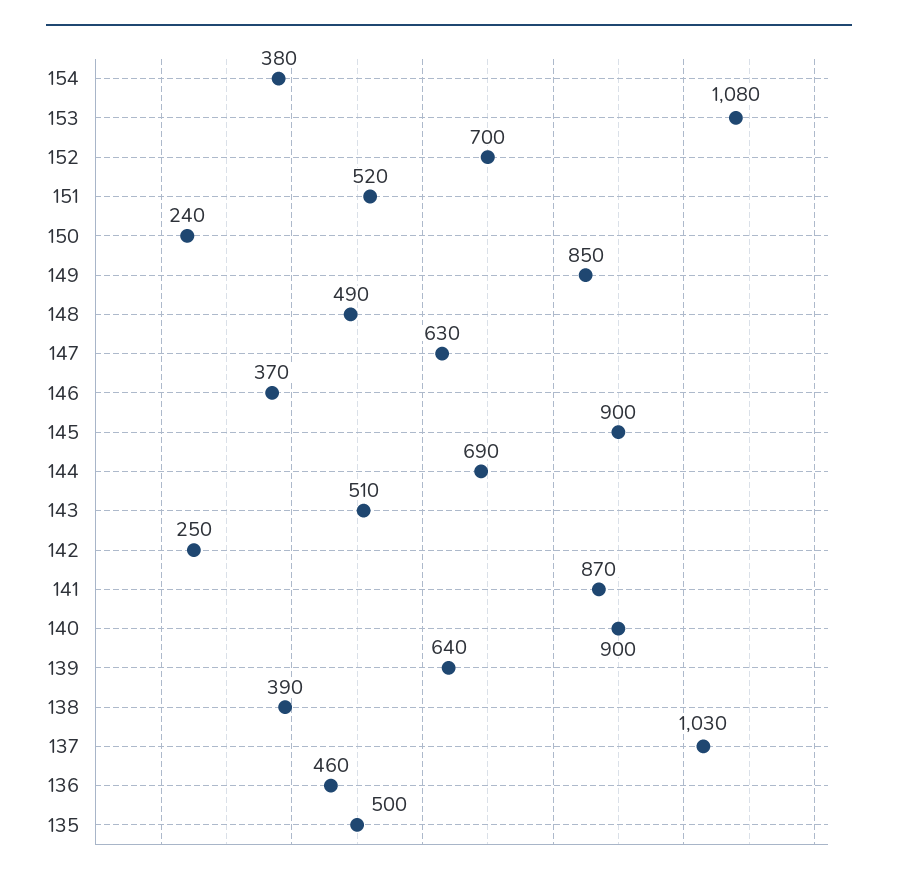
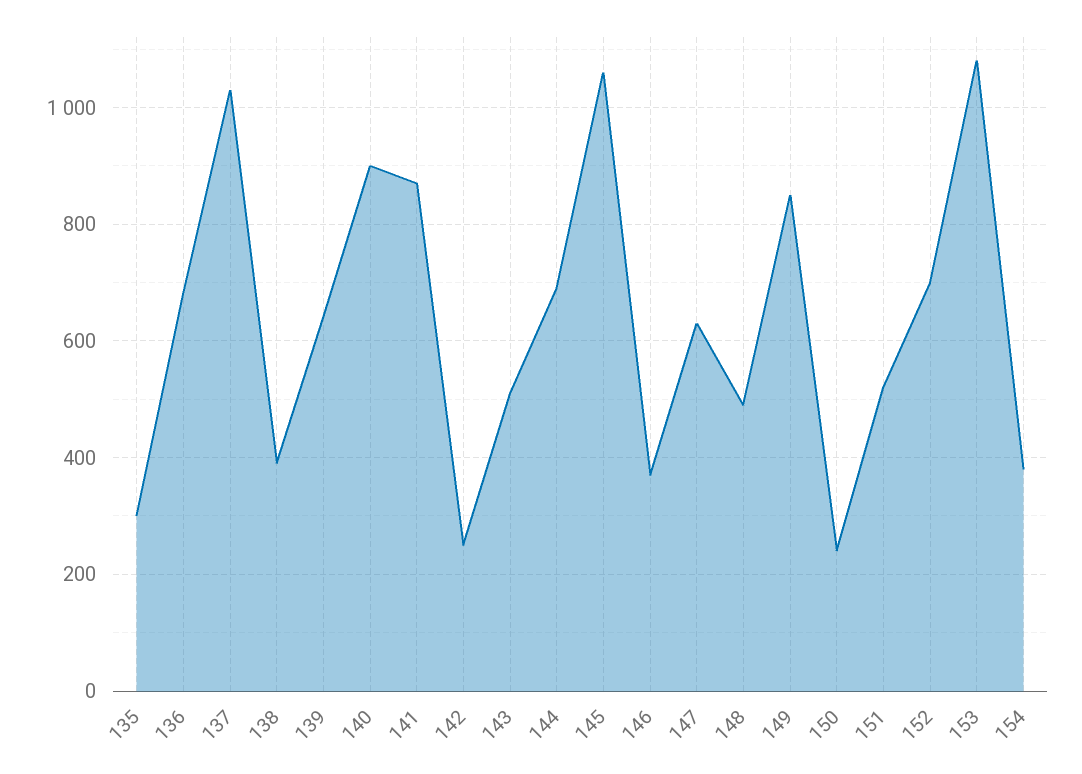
145: 900 -> 1060
136: 460 -> 680
135: 500 -> 300

